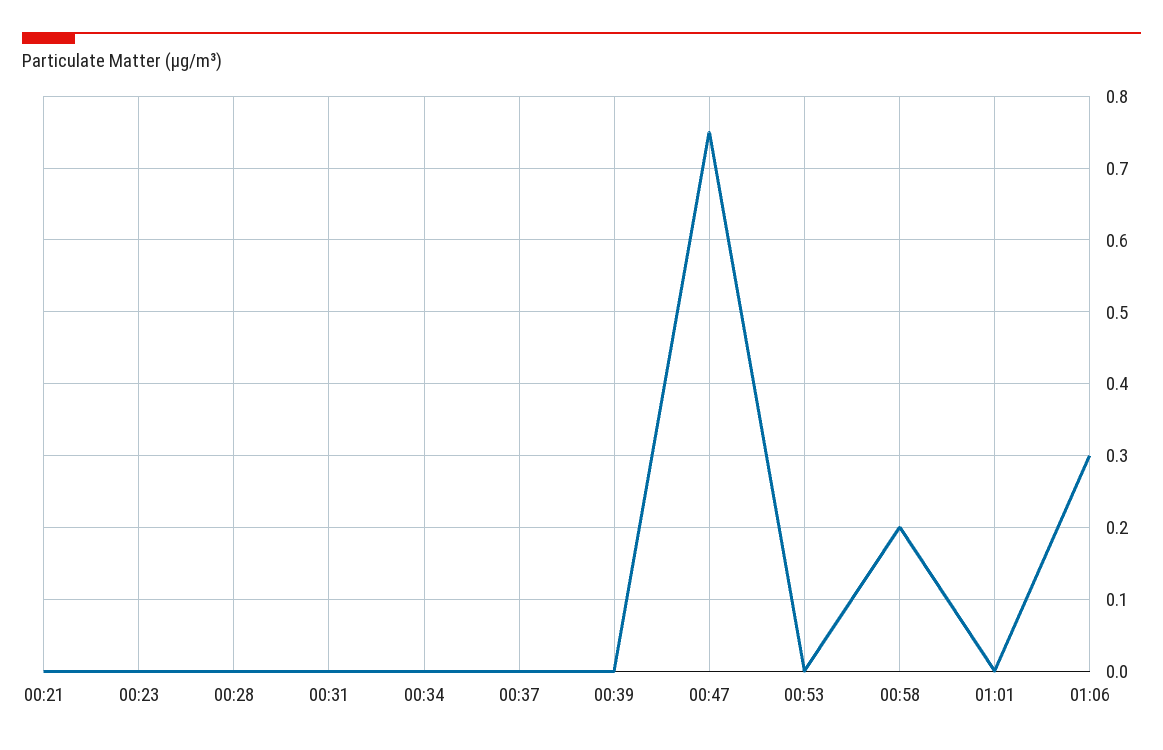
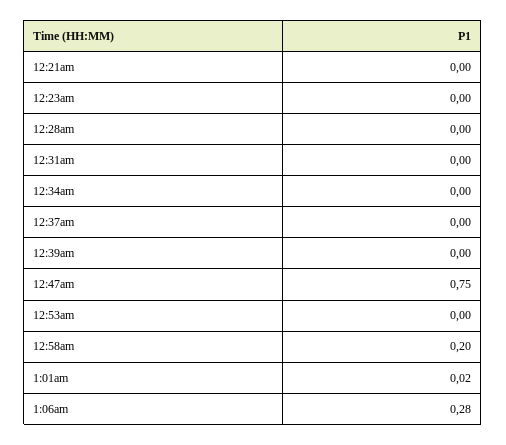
01:01: 0 -> 0.02
01:06: 0.3 -> 0.28

